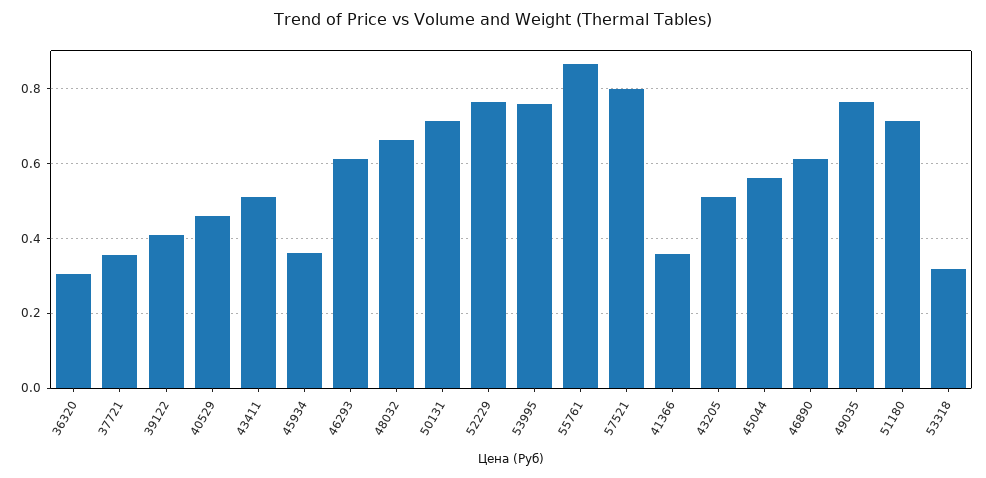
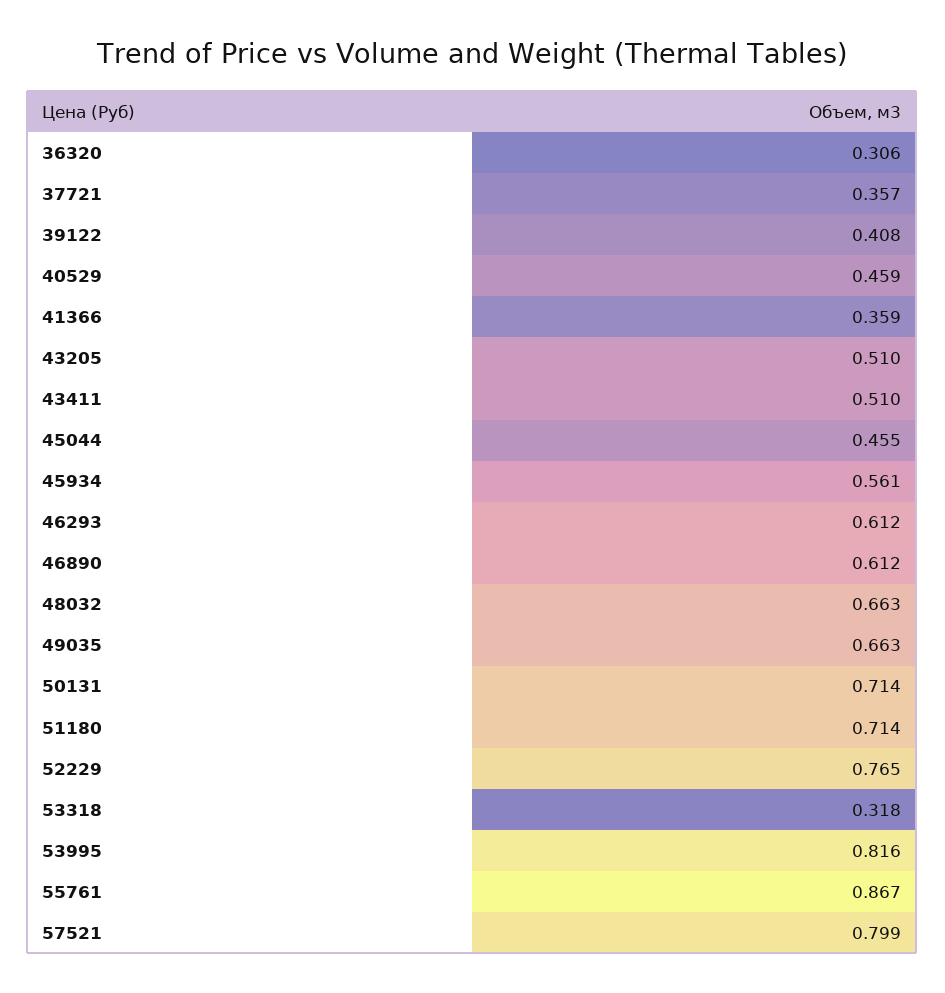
45934: 0.36 -> 0.561
53995: 0.76 -> 0.816
45044: 0.56 -> 0.455
49035: 0.76 -> 0.663

